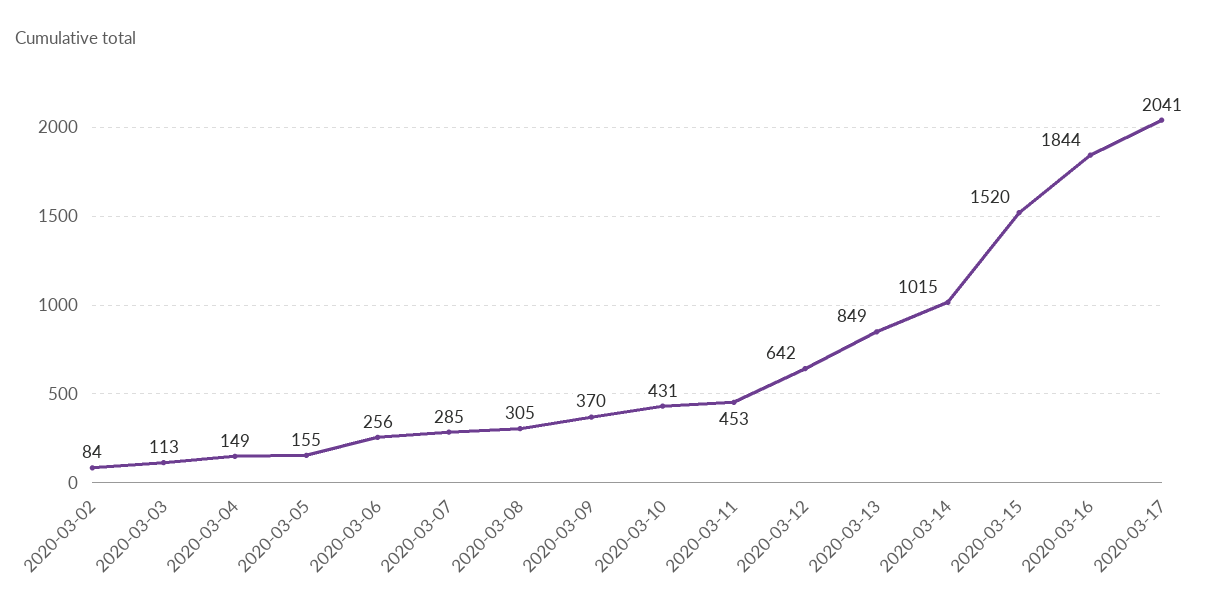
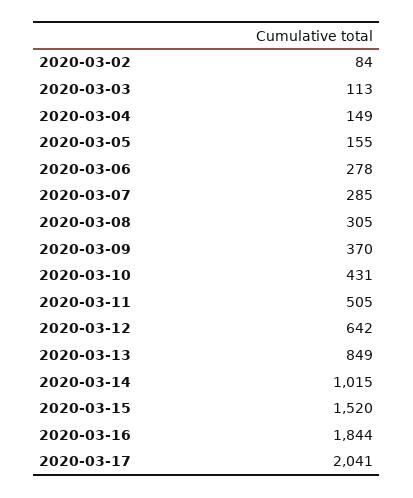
2020-03-06: 256 -> 278
2020-03-11: 453 -> 505

